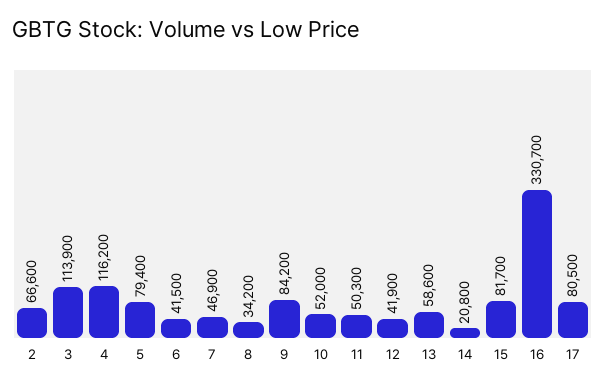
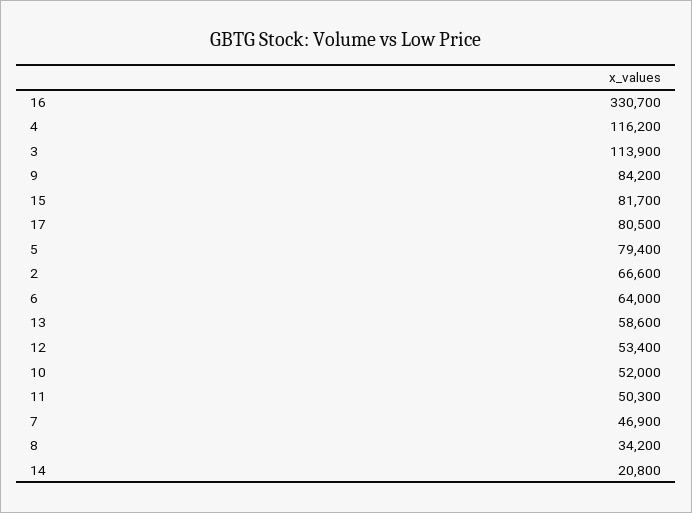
6: 41500 -> 64000
12: 41900 -> 53400

